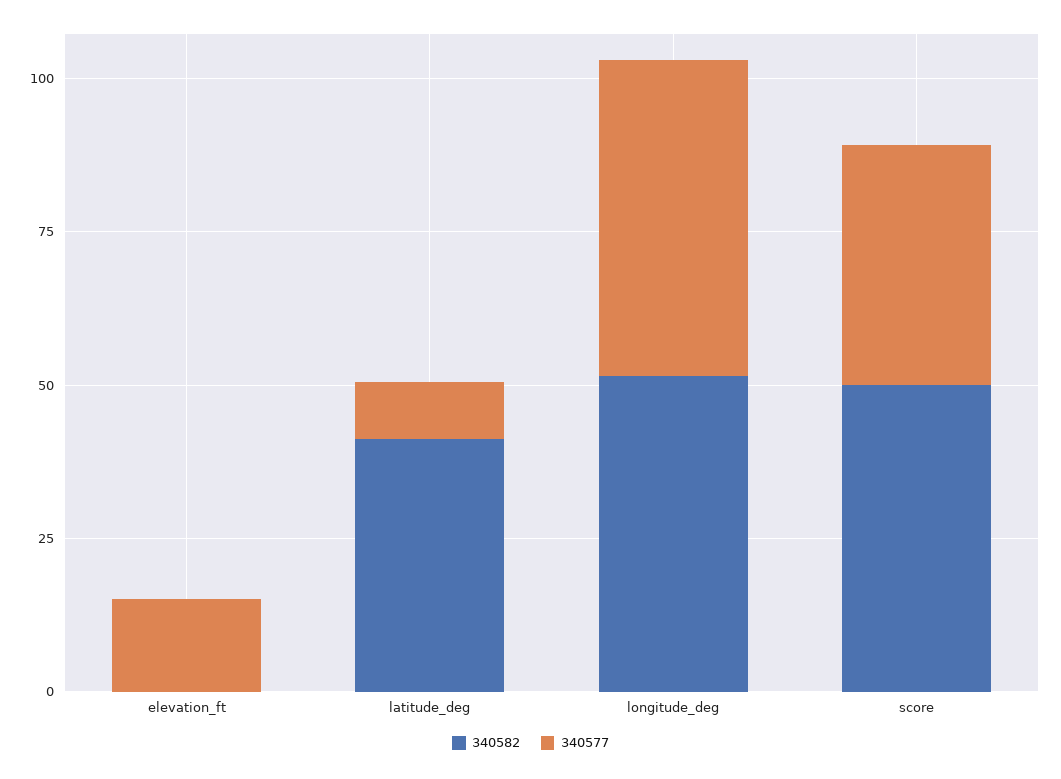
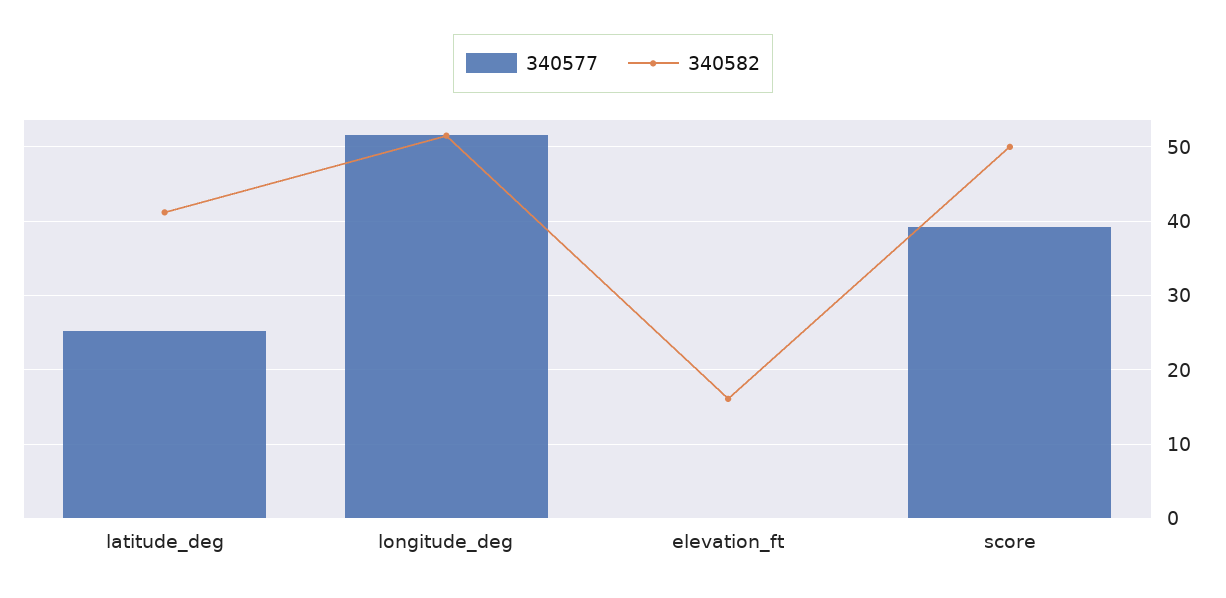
340582, elevation_ft: 0 -> 16
340577, elevation_ft: 15 -> 0
340577, latitude_deg: 10 -> 25

